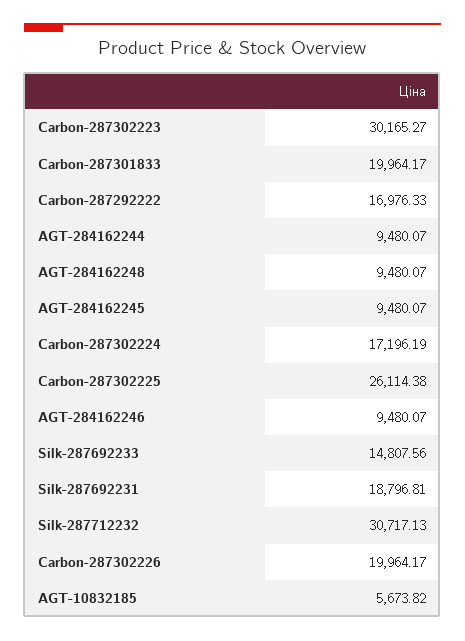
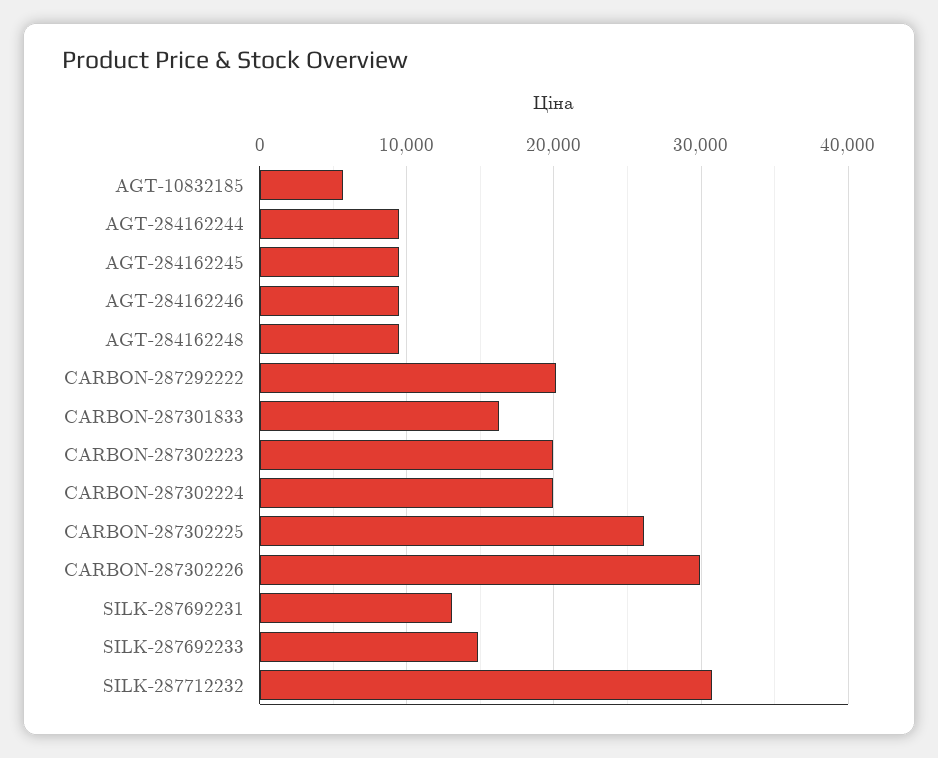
Carbon-287302223: 30165.27 -> 20000
Carbon-287301833: 19964.17 -> 16000
Carbon-287292222: 16976.33 -> 20000
Carbon-287302224: 17196.19 -> 20000
Silk-287692231: 18796.81 -> 13000
Carbon-287302226: 19964.17 -> 30000

